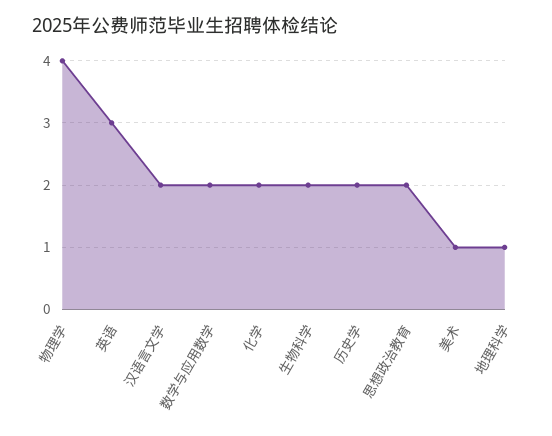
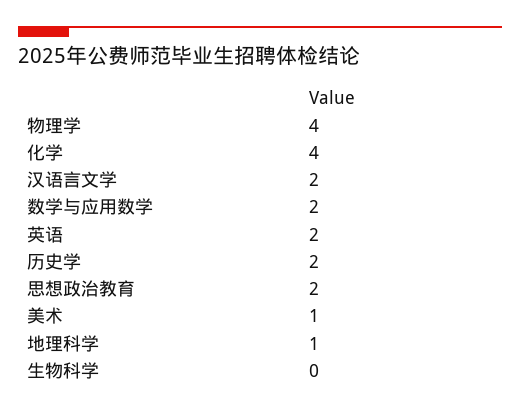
英语: 3 -> 2
化学: 2 -> 4
生物科学: 2 -> 0

